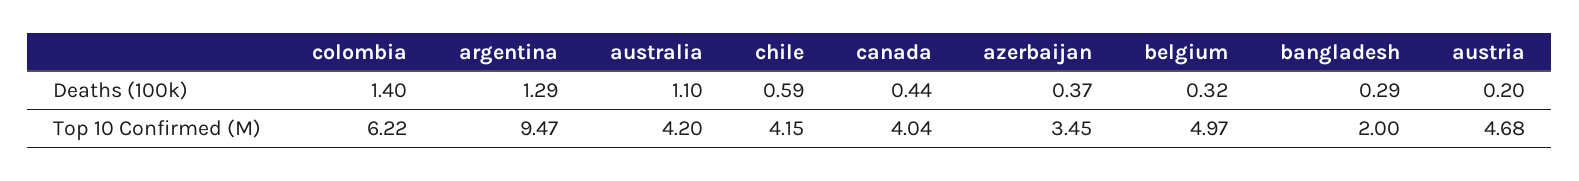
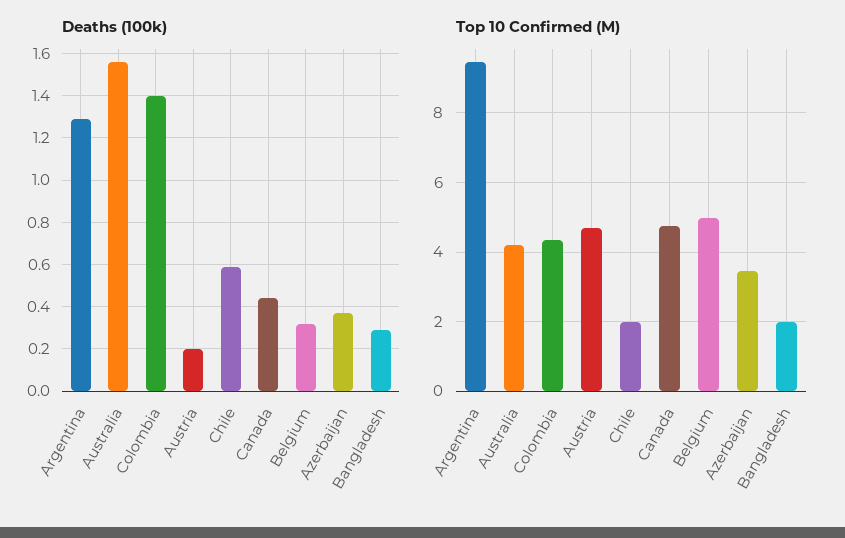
Deaths (100k), australia: 1.1 -> 1.55
Top 10 Confirmed (M), colombia: 6.22 -> 4.4
Top 10 Confirmed (M), chile: 4.15 -> 2
Top 10 Confirmed (M), canada: 4.04 -> 4.8

